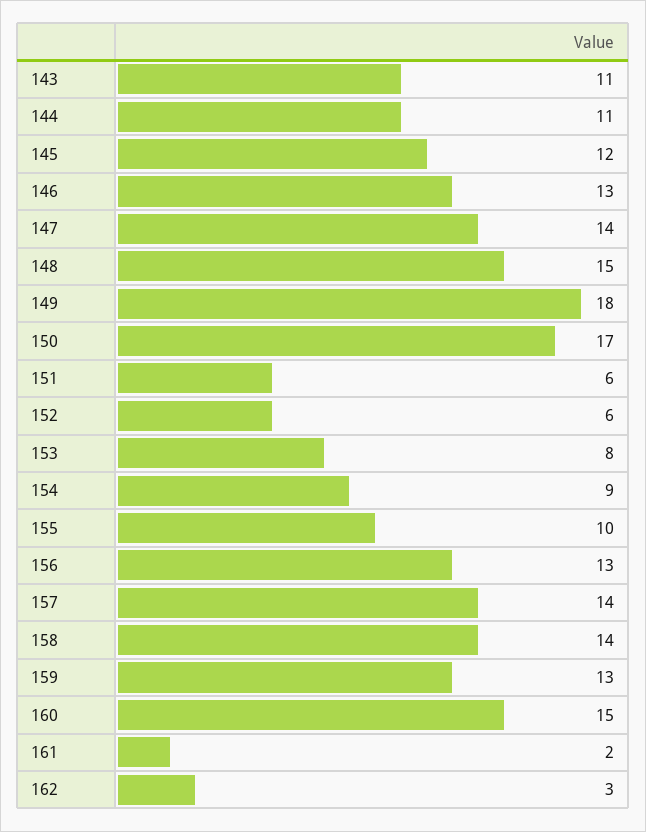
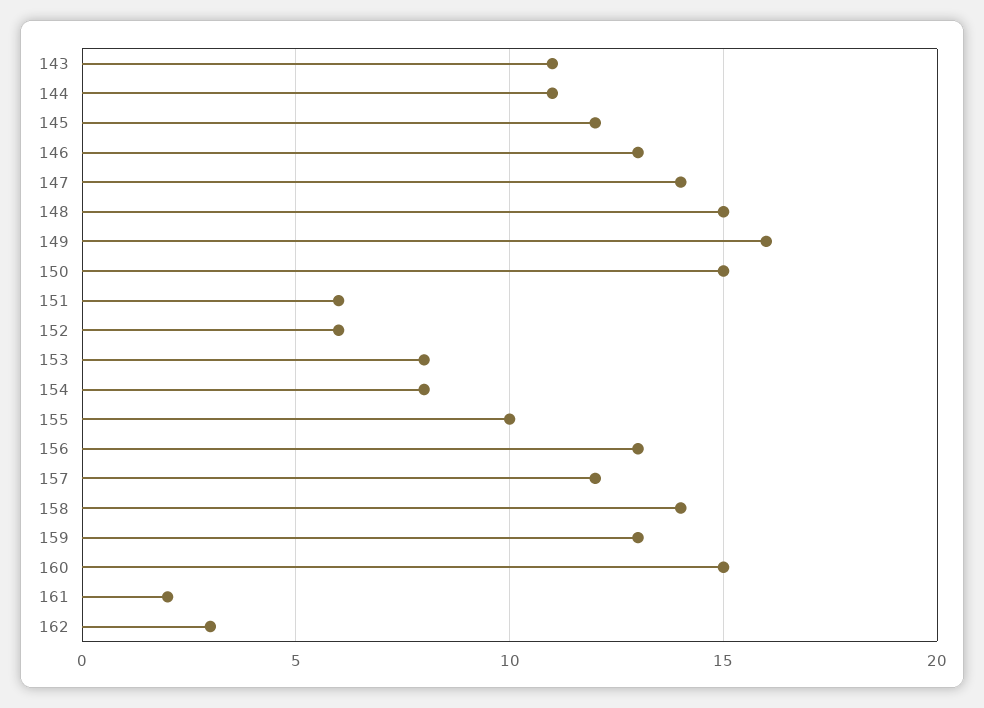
149: 18 -> 16
150: 17 -> 15
154: 9 -> 8
157: 14 -> 12

